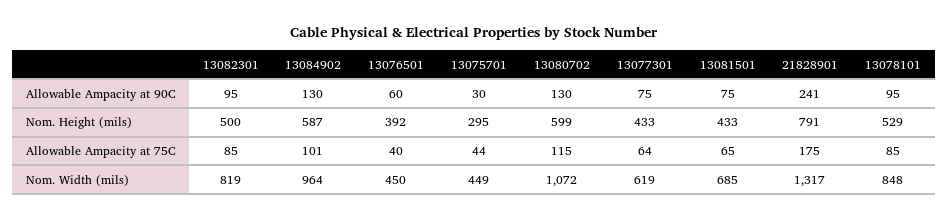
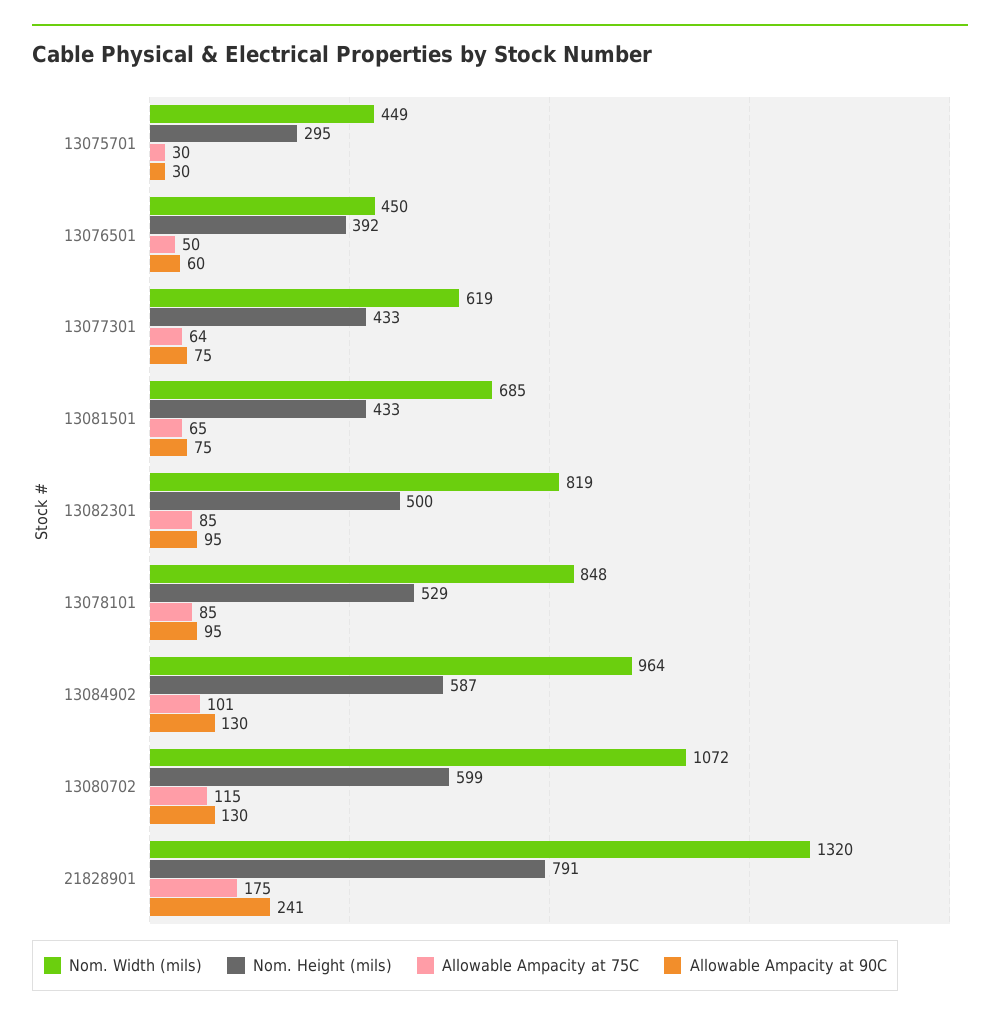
Allowable Ampacity at 75C, 13076501: 40 -> 50
Allowable Ampacity at 75C, 13075701: 44 -> 30
Nom. Width (mils), 21828901: 1317 -> 1320

